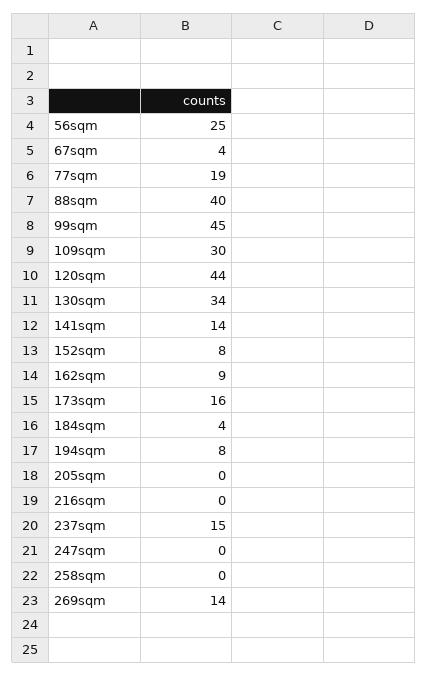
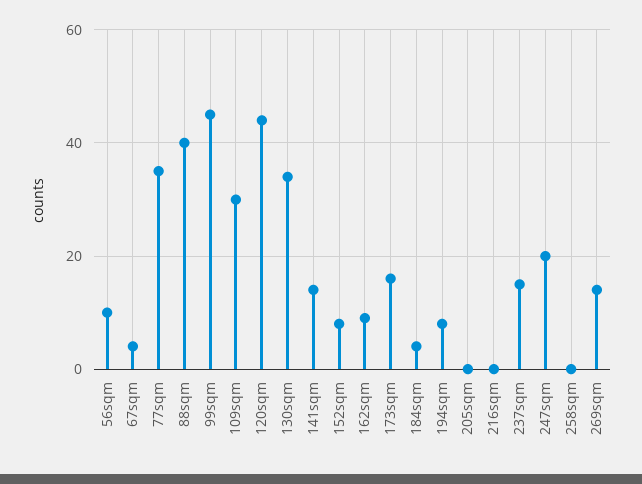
56sqm: 25 -> 10
77sqm: 19 -> 35
247sqm: 0 -> 20

